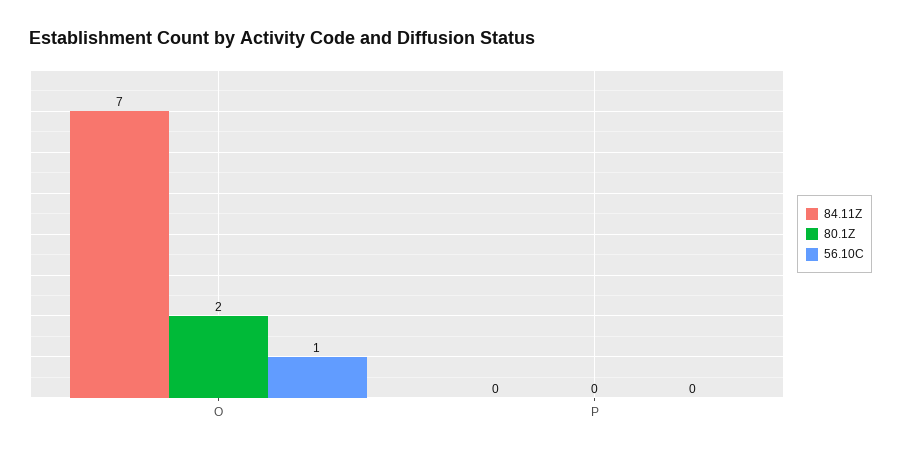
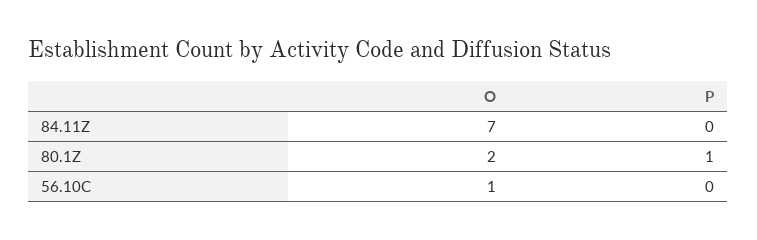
80.1Z, P: 0 -> 1

